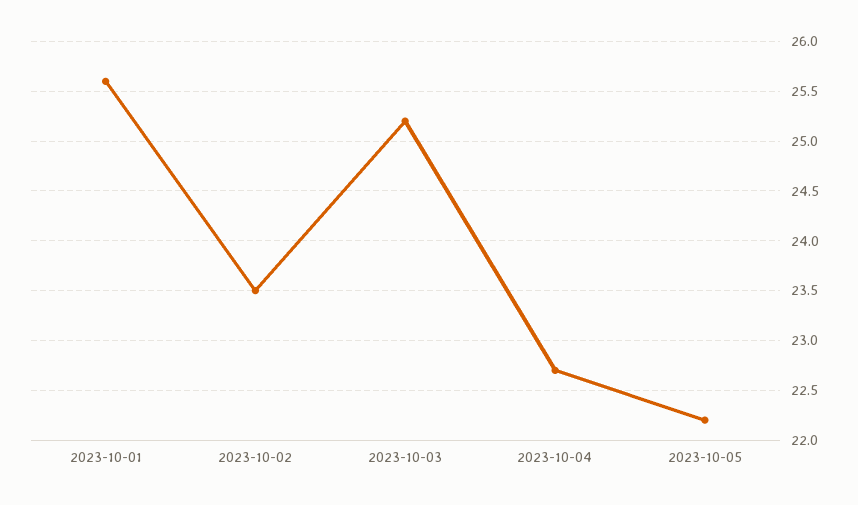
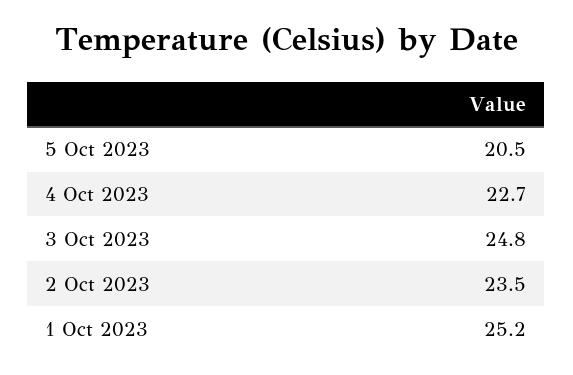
2023-10-01: 25.6 -> 25.2
2023-10-03: 25.2 -> 24.8
2023-10-05: 22.2 -> 20.5

